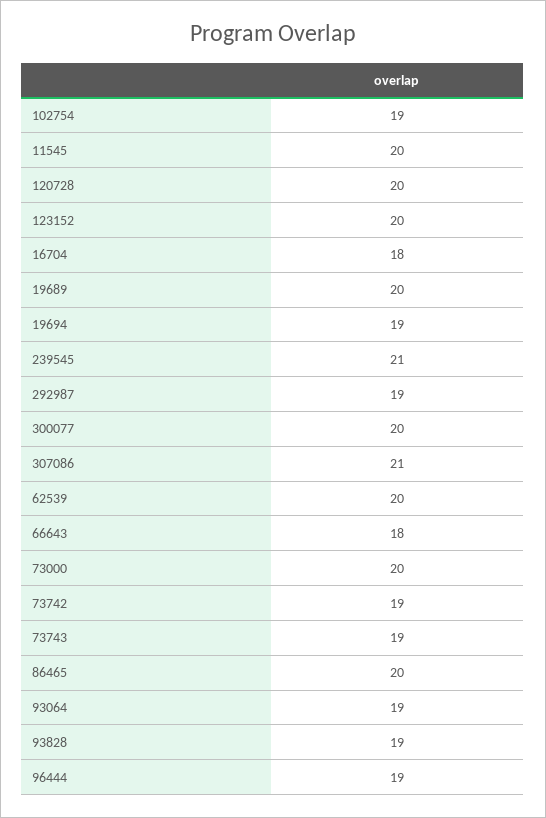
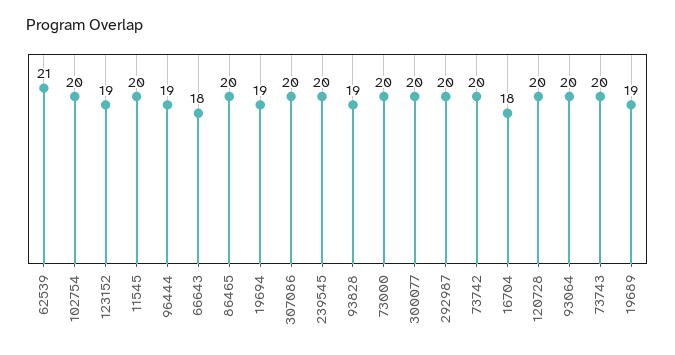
102754: 19 -> 20
123152: 20 -> 19
19689: 20 -> 19
239545: 21 -> 20
292987: 19 -> 20
307086: 21 -> 20
62539: 20 -> 21
73742: 19 -> 20
73743: 19 -> 20
93064: 19 -> 20

